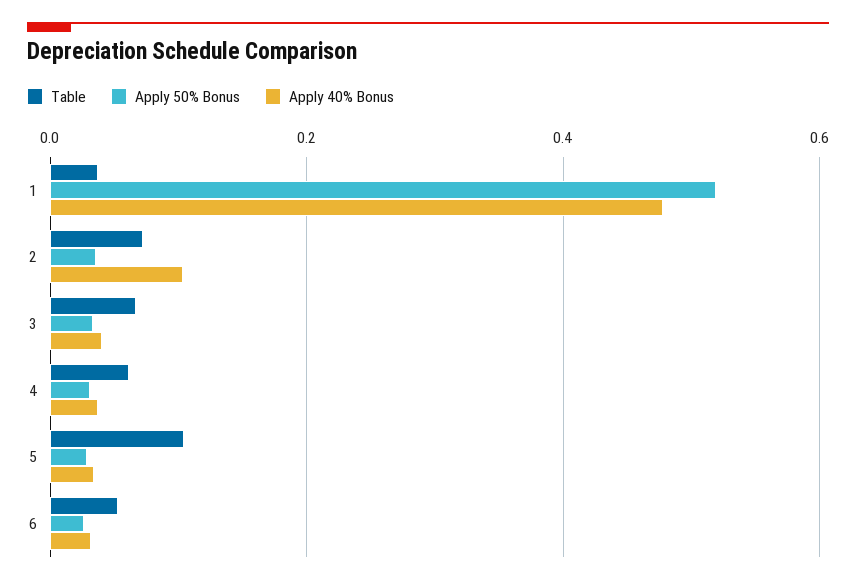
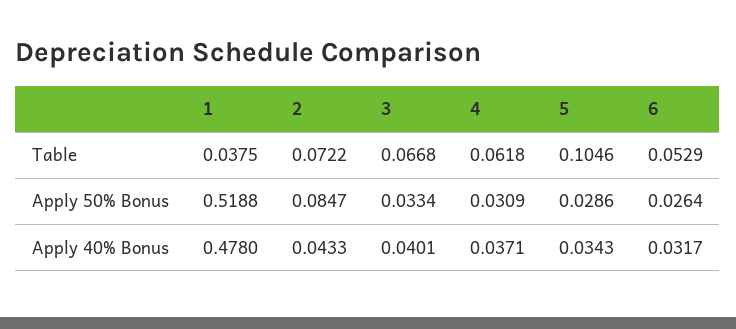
Apply 50% Bonus, 2: 0.04 -> 0.0847
Apply 40% Bonus, 2: 0.1 -> 0.0433

